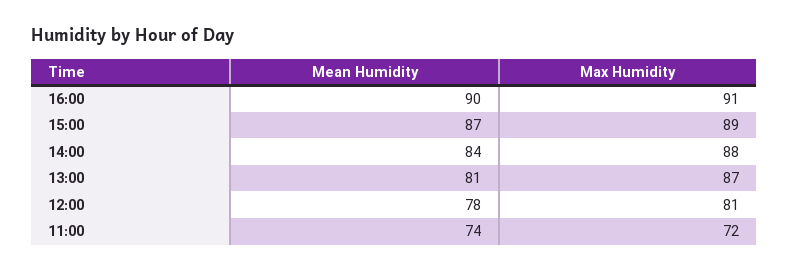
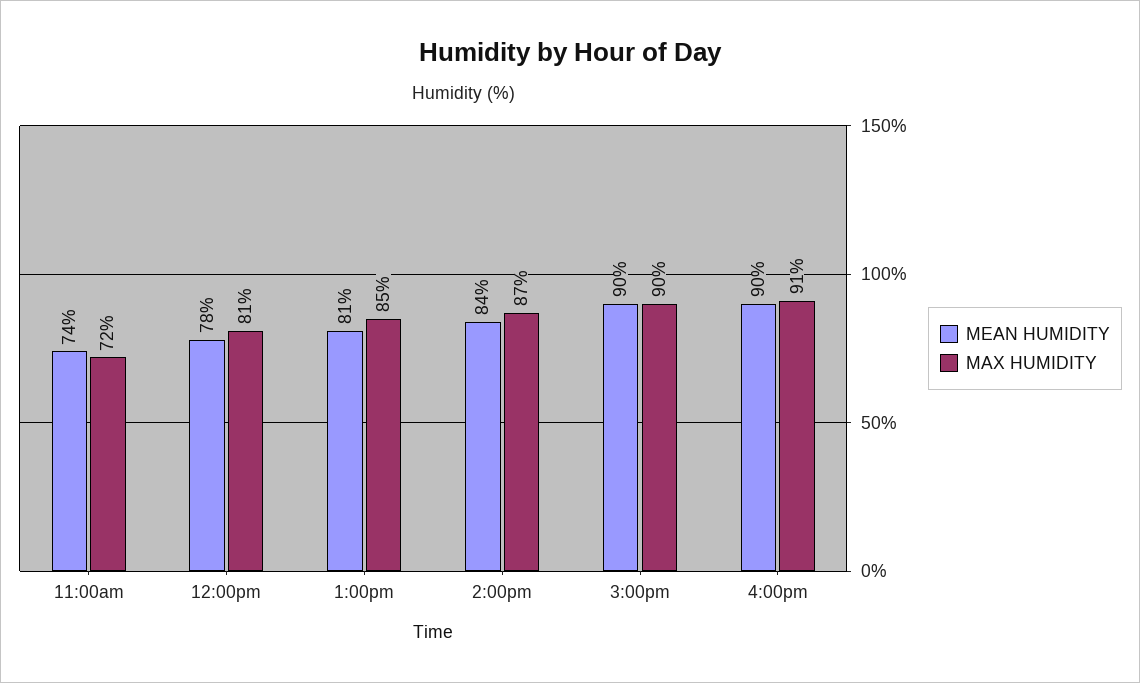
Mean Humidity, 15:00: 87 -> 90
Max Humidity, 15:00: 89 -> 90
Max Humidity, 14:00: 88 -> 87
Max Humidity, 13:00: 87 -> 85

